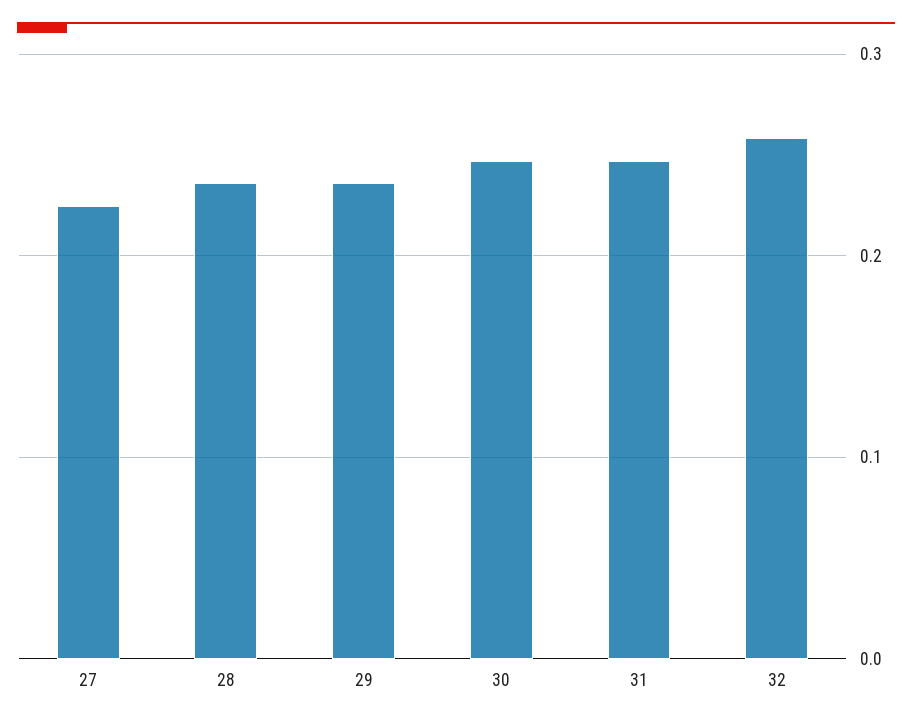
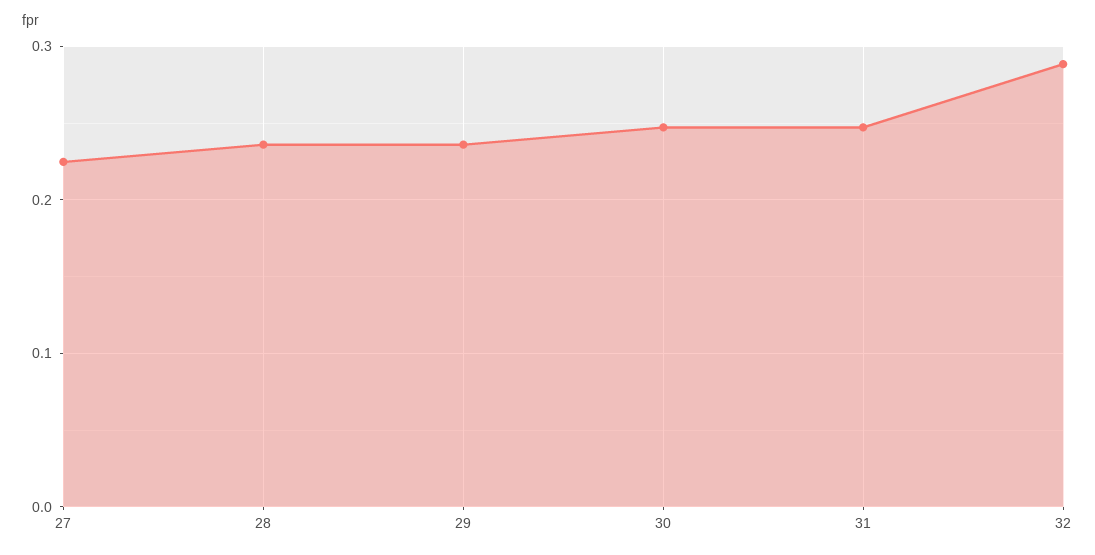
32: 0.26 -> 0.29

